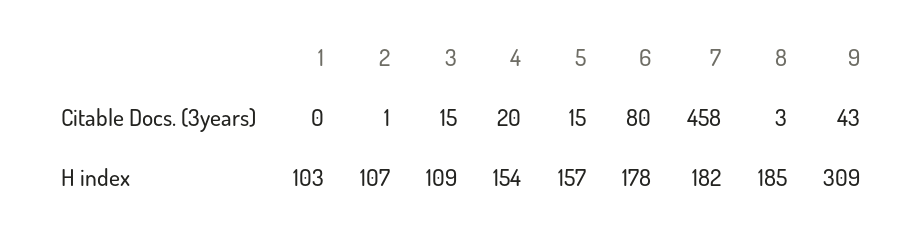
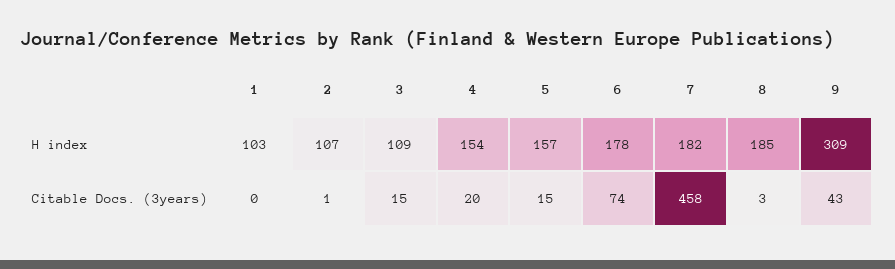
6, Citable Docs. (3years): 80 -> 74

